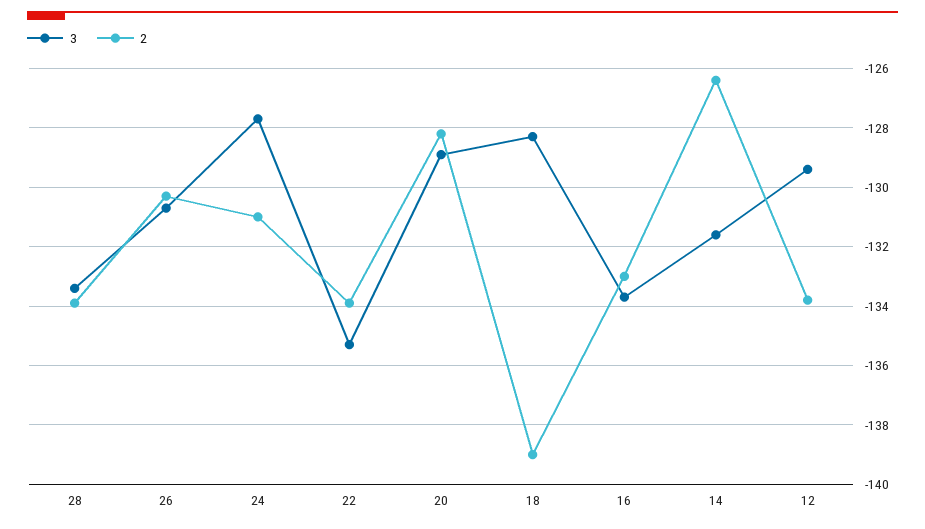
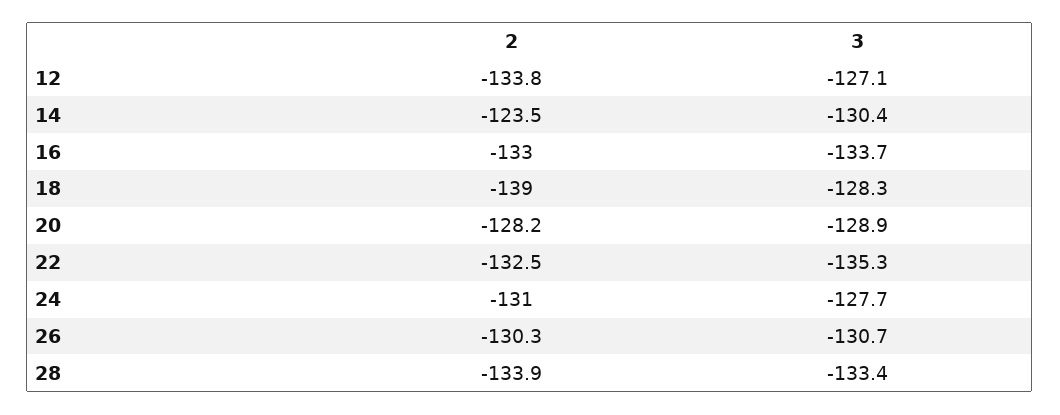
2, 22: -134 -> -132.5
3, 14: -131.5 -> -130.4
2, 14: -126.5 -> -123.5
3, 12: -129.5 -> -127.1

